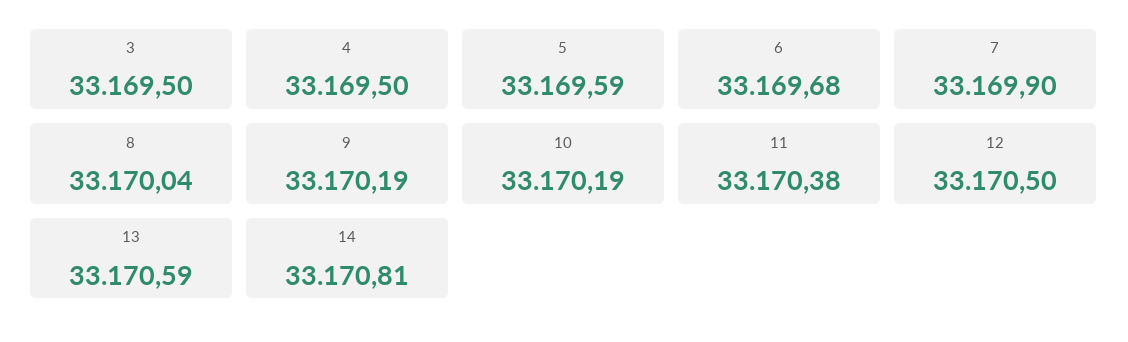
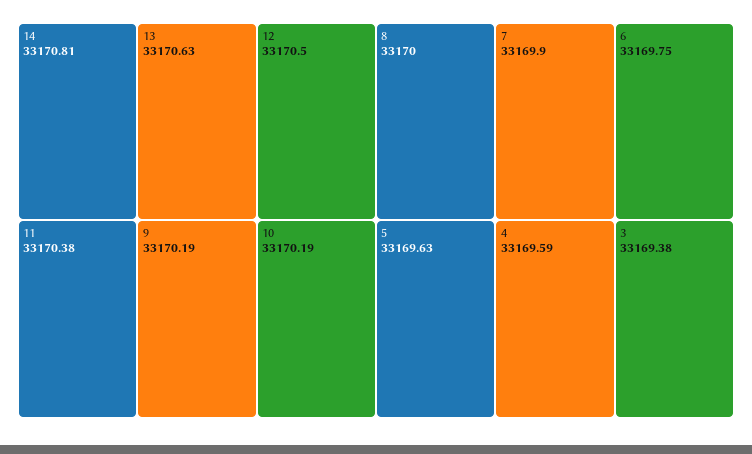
3: 33169.5 -> 33169.38
4: 33169.5 -> 33169.59
5: 33169.59 -> 33169.63
6: 33169.68 -> 33169.75
8: 33170.04 -> 33170
13: 33170.59 -> 33170.63

